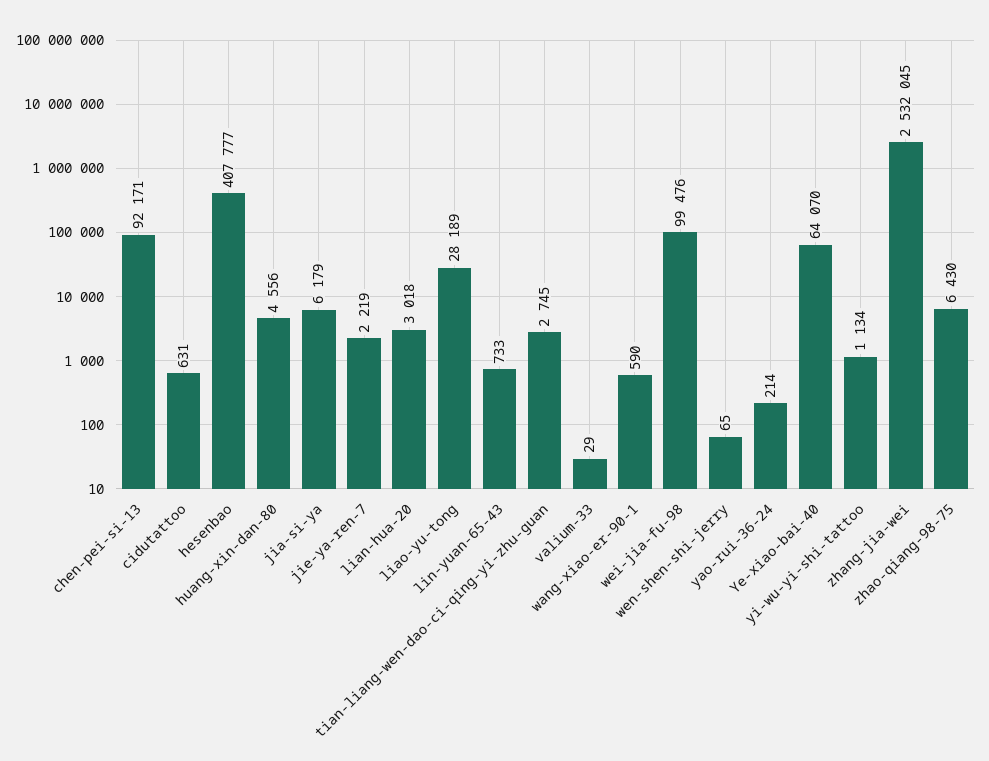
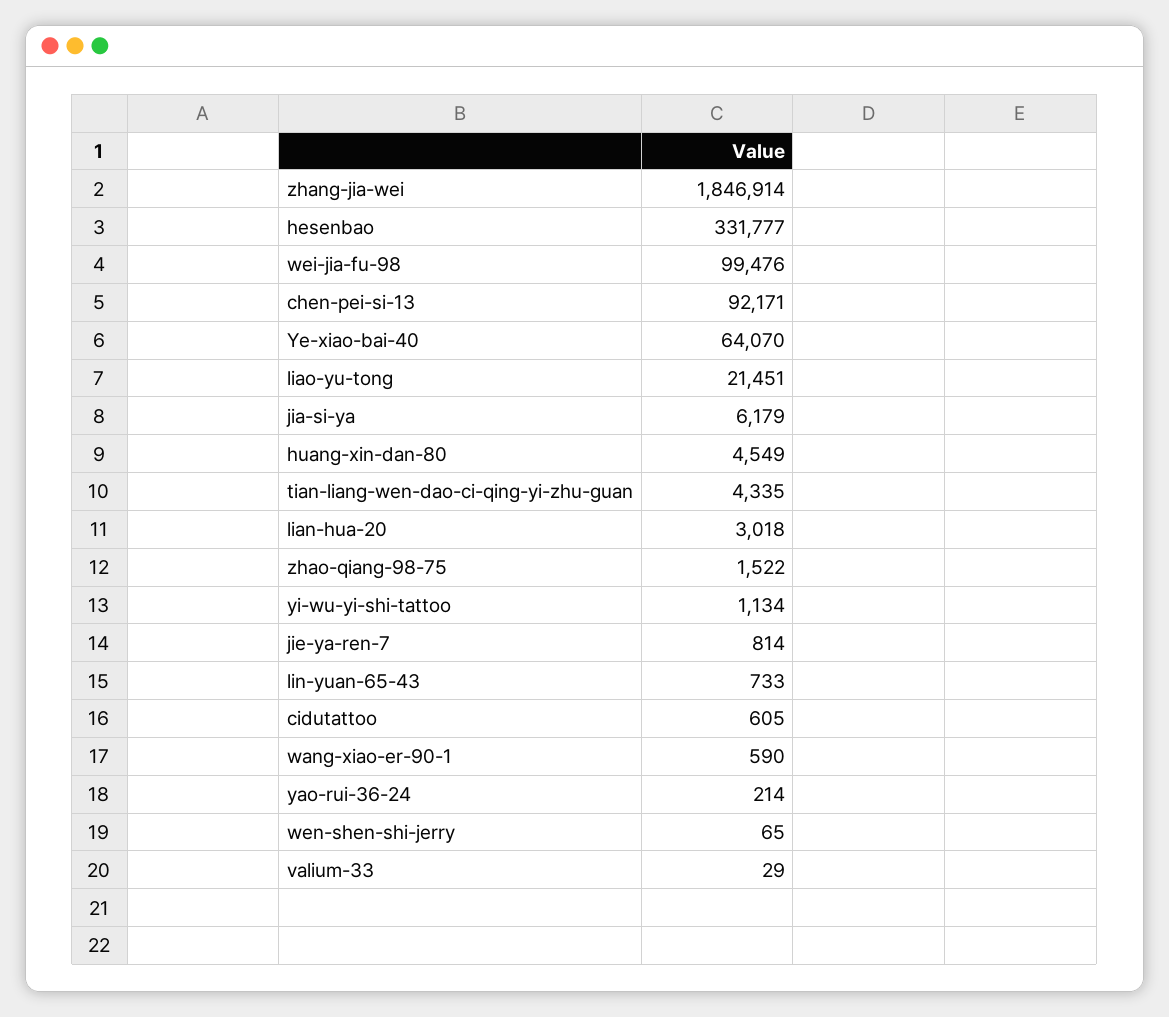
cidutattoo: 631 -> 605
hesenbao: 407777 -> 331777
huang-xin-dan-80: 4556 -> 4549
jie-ya-ren-7: 2219 -> 814
liao-yu-tong: 28189 -> 21451
tian-liang-wen-dao-ci-qing-yi-zhu-guan: 2745 -> 4335
zhang-jia-wei: 2532045 -> 1846914
zhao-qiang-98-75: 6430 -> 1522

